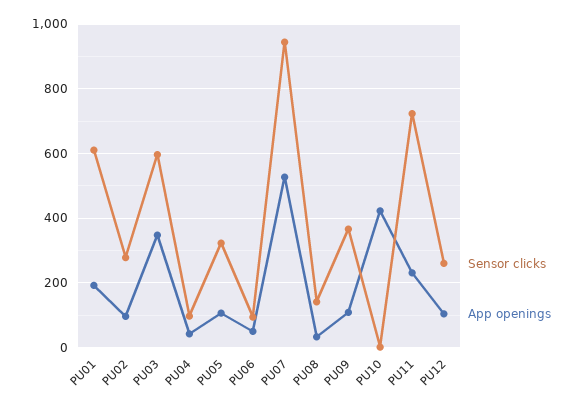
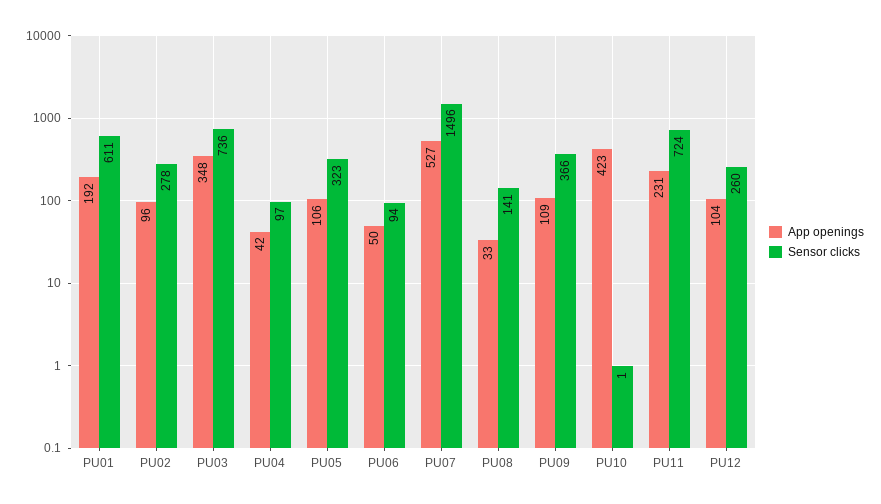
Sensor clicks, PU03: 600 -> 736
Sensor clicks, PU07: 940 -> 1496

